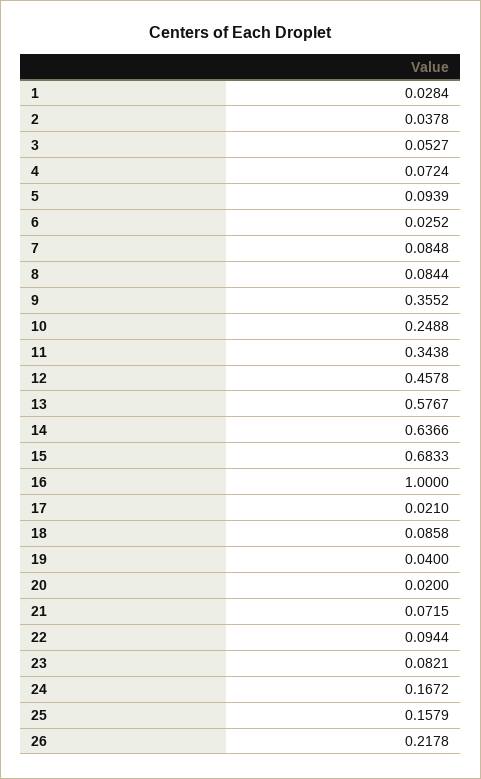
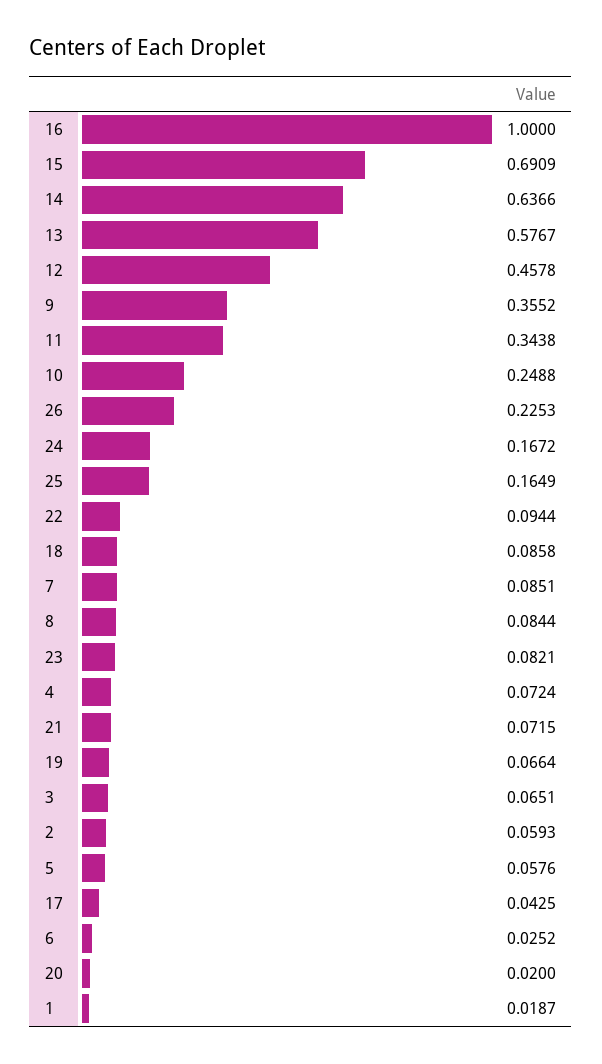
1: 0.0284 -> 0.0187
2: 0.0378 -> 0.0593
3: 0.0527 -> 0.0651
5: 0.0939 -> 0.0576
7: 0.0848 -> 0.0851
15: 0.6833 -> 0.6909
17: 0.021 -> 0.0425
19: 0.04 -> 0.0664
25: 0.1579 -> 0.1649
26: 0.2178 -> 0.2253

